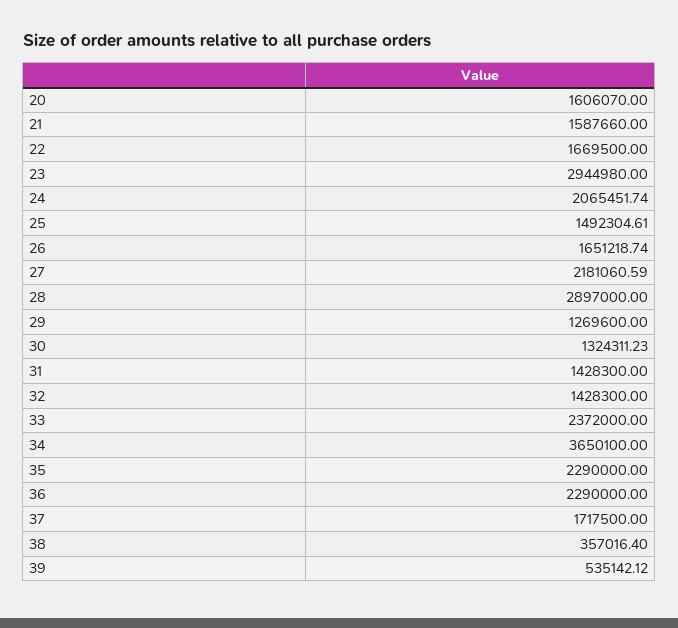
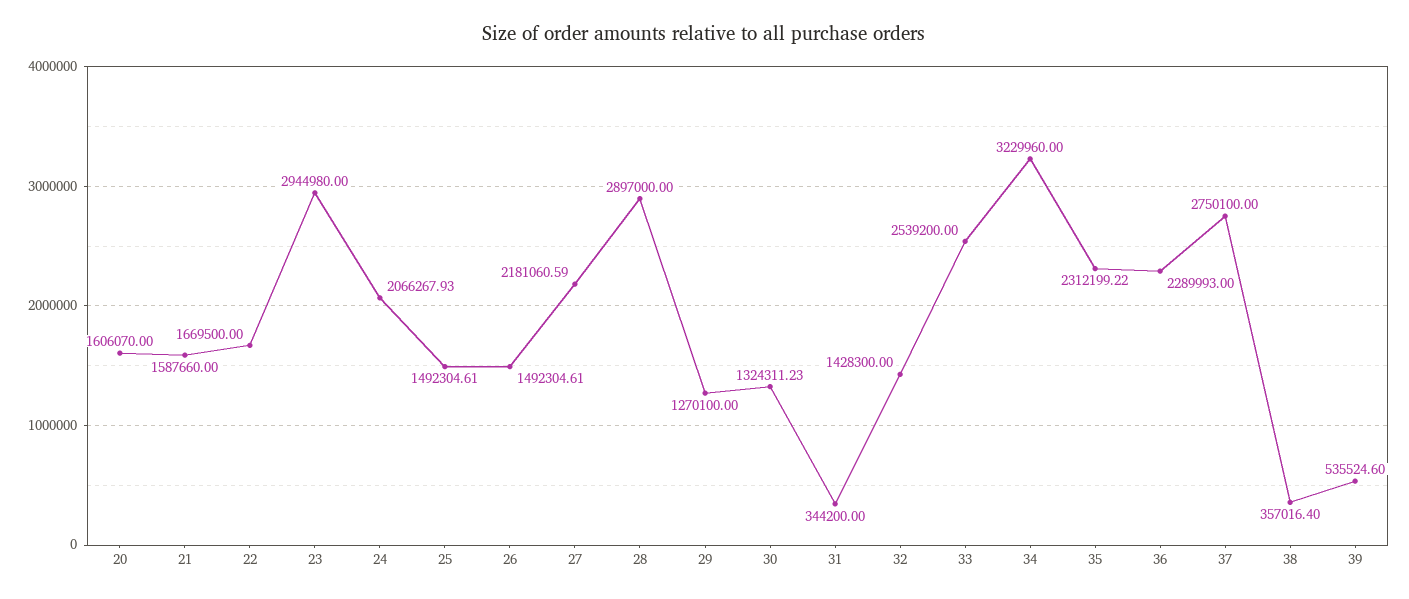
24: 2065451.74 -> 2066267.93
26: 1651218.74 -> 1492304.61
29: 1269600 -> 1270100
31: 1428300 -> 344200
33: 2372000 -> 2539200
34: 3650100 -> 3229960
35: 2290000 -> 2312199.22
36: 2290000 -> 2289993
37: 1717500 -> 2750100
39: 535142.12 -> 535524.6

